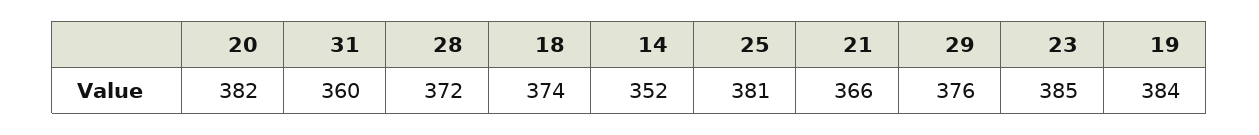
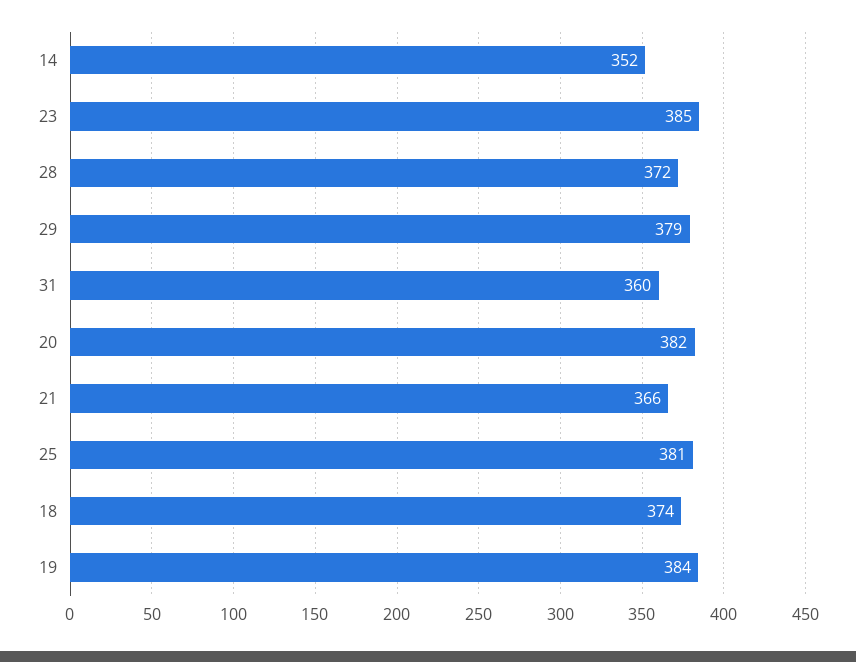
29: 376 -> 379

